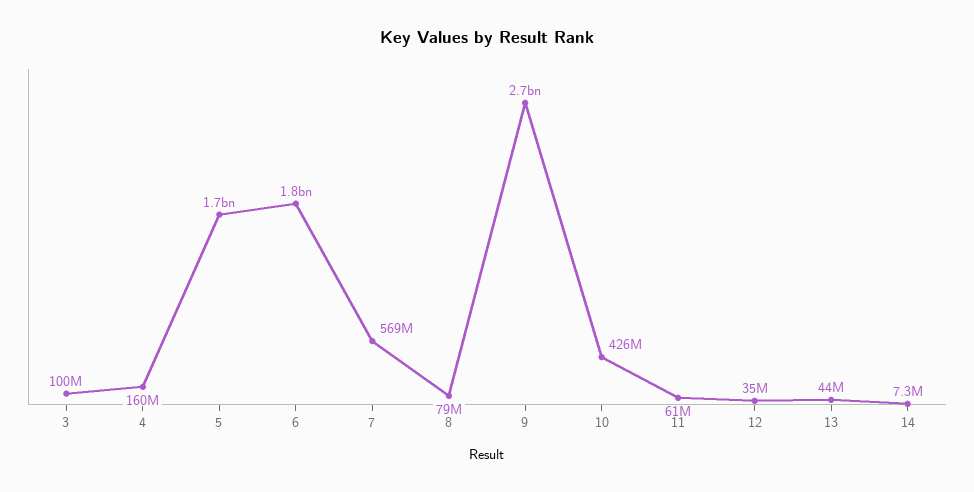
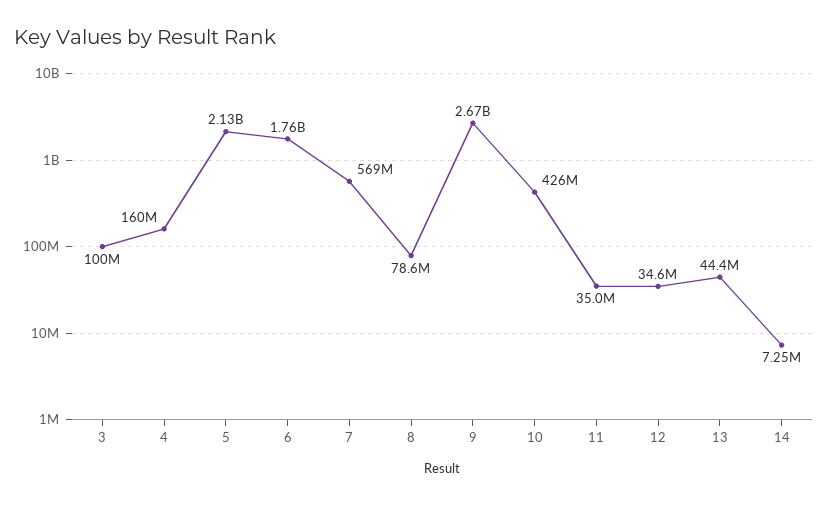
5: 1700000000 -> 2130000000
11: 61000000 -> 35000000

